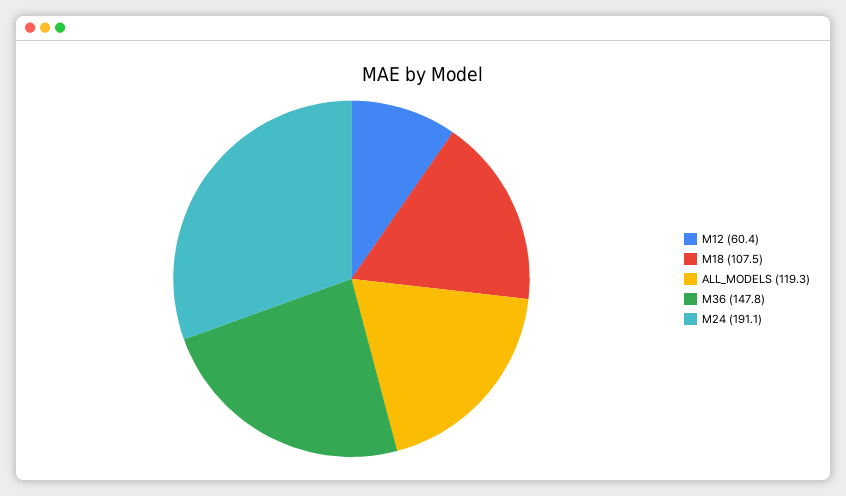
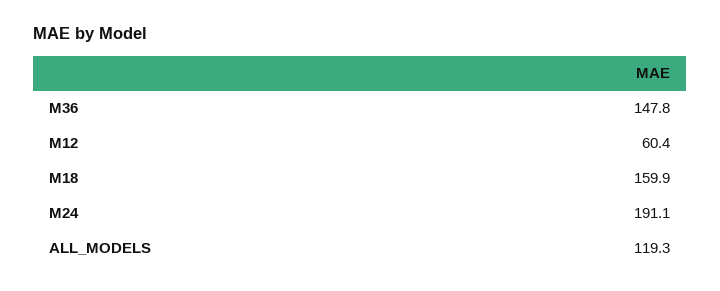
M18: 107.5 -> 159.9

